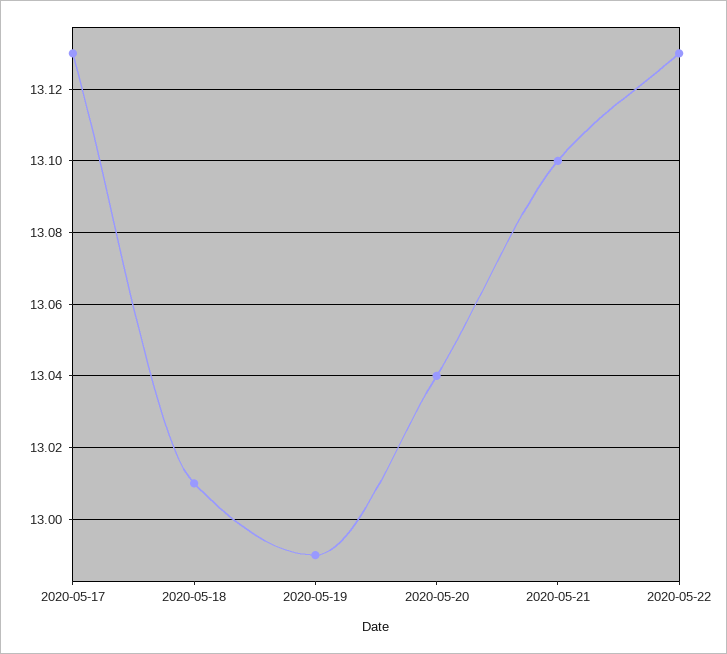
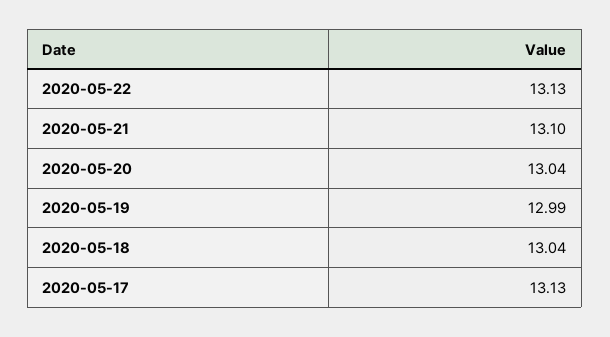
2020-05-18: 13.01 -> 13.04

